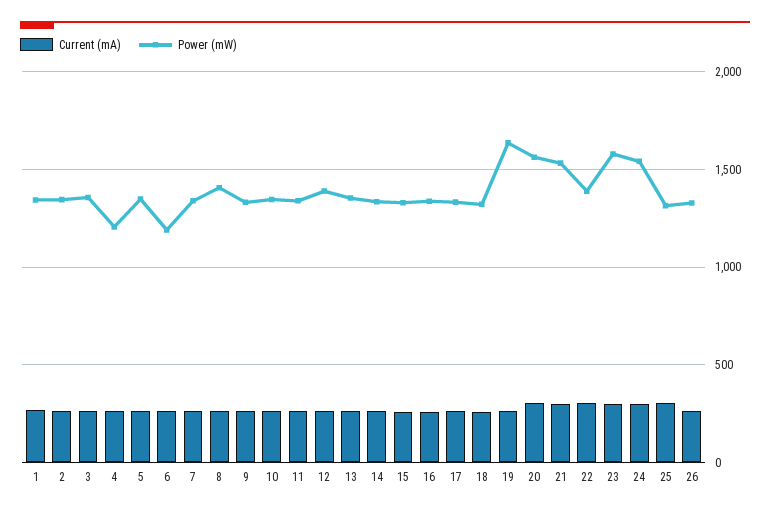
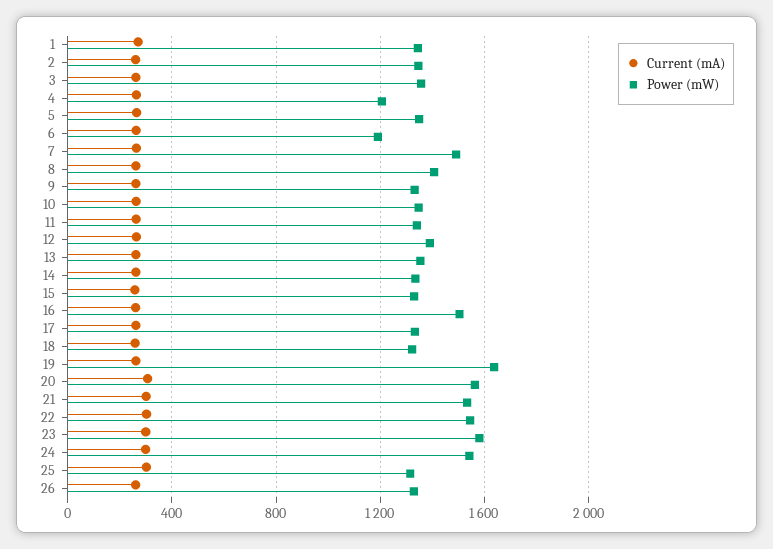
Power (mW), 7: 1350 -> 1500
Power (mW), 16: 1350 -> 1500
Power (mW), 22: 1400 -> 1550

